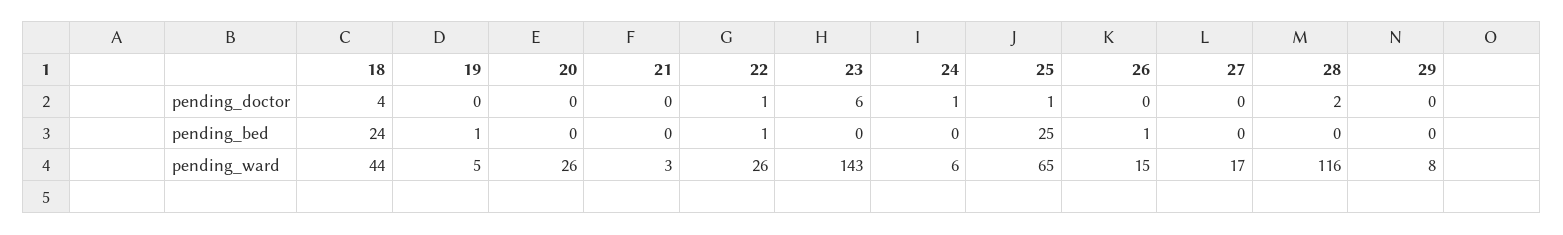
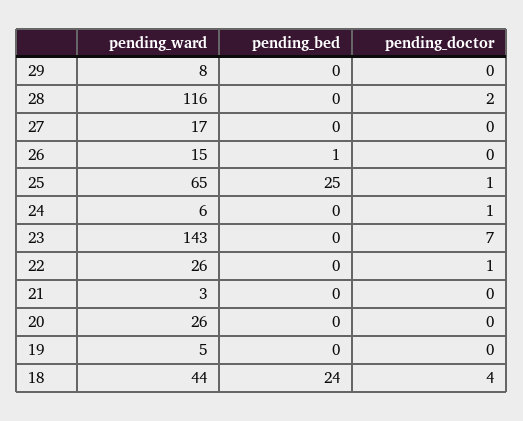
23, pending_doctor: 6 -> 7
19, pending_bed: 1 -> 0
22, pending_bed: 1 -> 0

